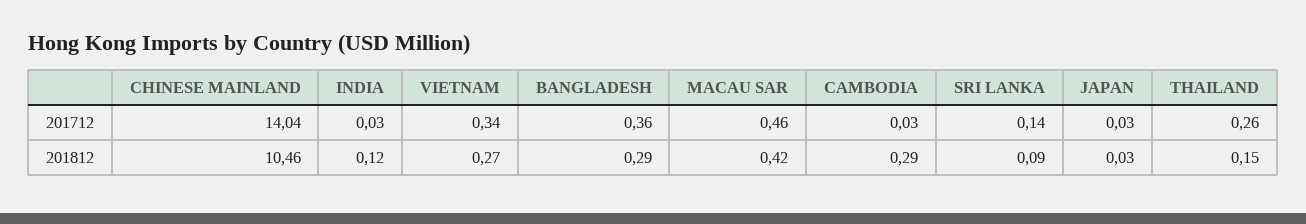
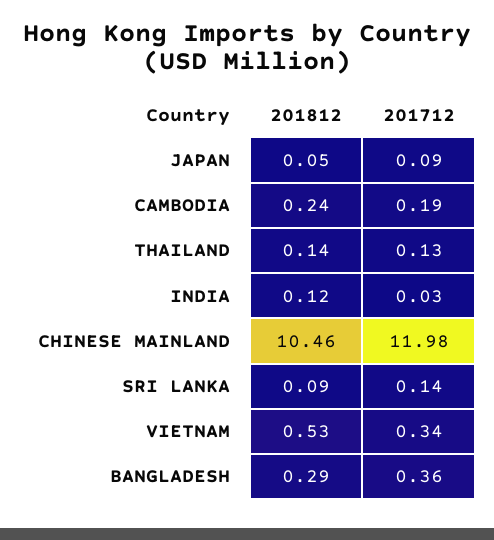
CHINESE MAINLAND, 201712: 14.04 -> 11.98
MACAU SAR, 201712: 0.46 -> none
CAMBODIA, 201712: 0.03 -> 0.19
JAPAN, 201712: 0.03 -> 0.09
THAILAND, 201712: 0.26 -> 0.13
VIETNAM, 201812: 0.27 -> 0.53
MACAU SAR, 201812: 0.42 -> none
CAMBODIA, 201812: 0.29 -> 0.24
JAPAN, 201812: 0.03 -> 0.05
THAILAND, 201812: 0.15 -> 0.14

